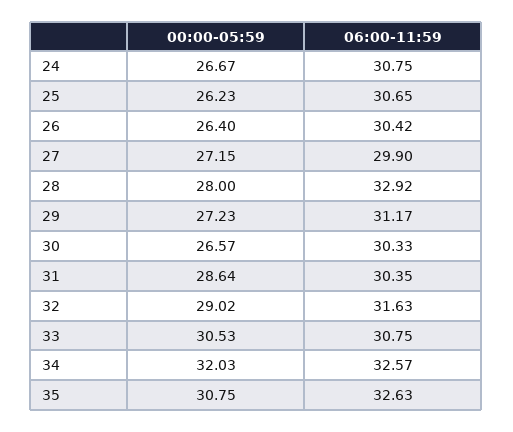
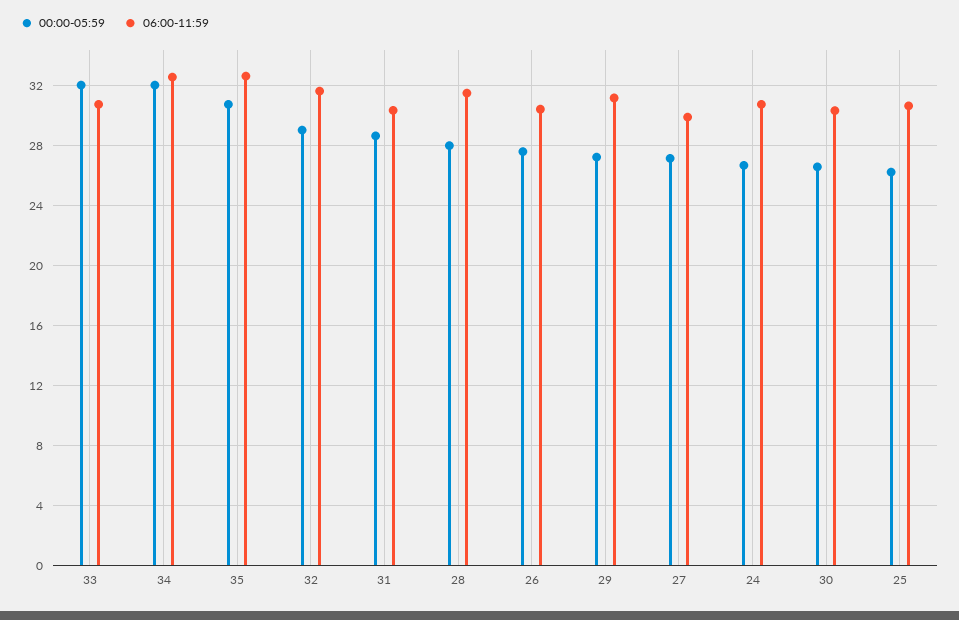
00:00-05:59, 26: 26.4 -> 27.5
06:00-11:59, 28: 32.92 -> 31.5
00:00-05:59, 33: 30.53 -> 32

